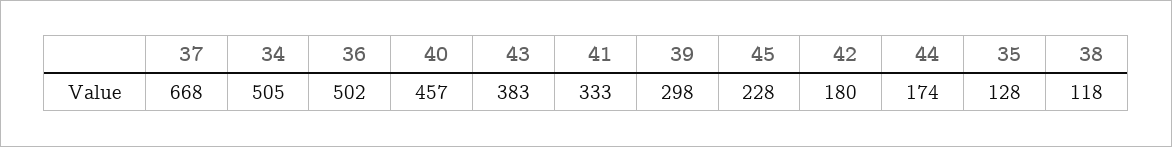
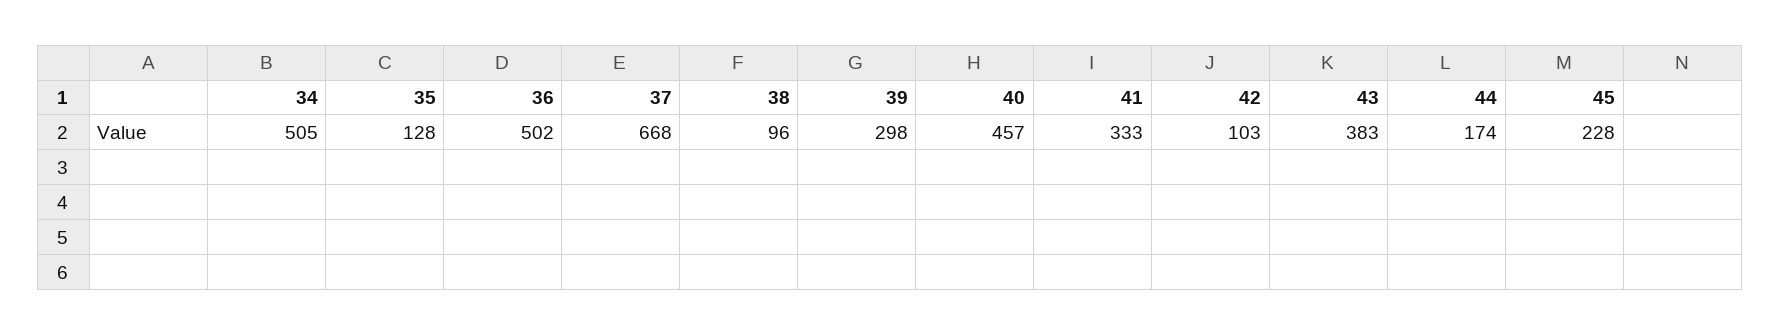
42: 180 -> 103
38: 118 -> 96

